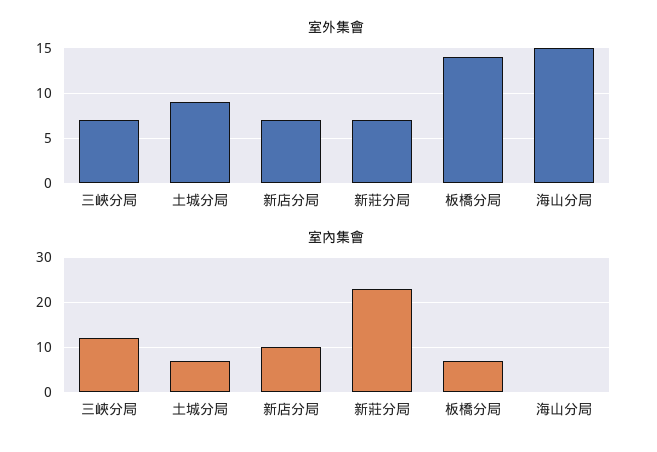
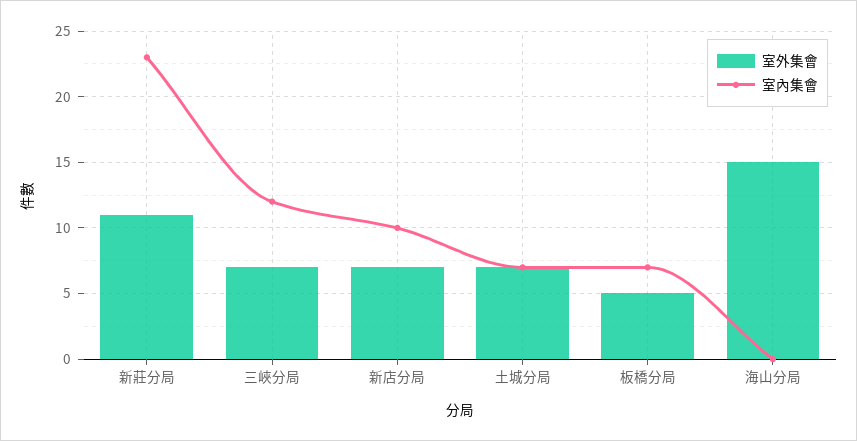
室外集會, 土城分局: 9 -> 7
室外集會, 新莊分局: 7 -> 11
室外集會, 板橋分局: 14 -> 5

